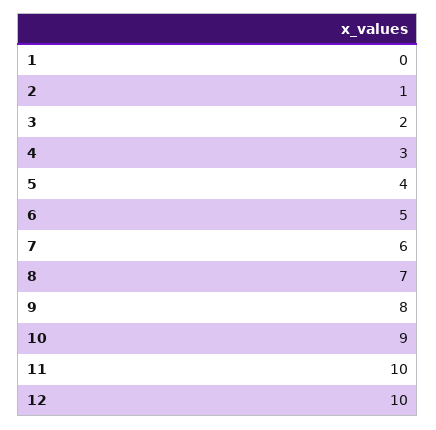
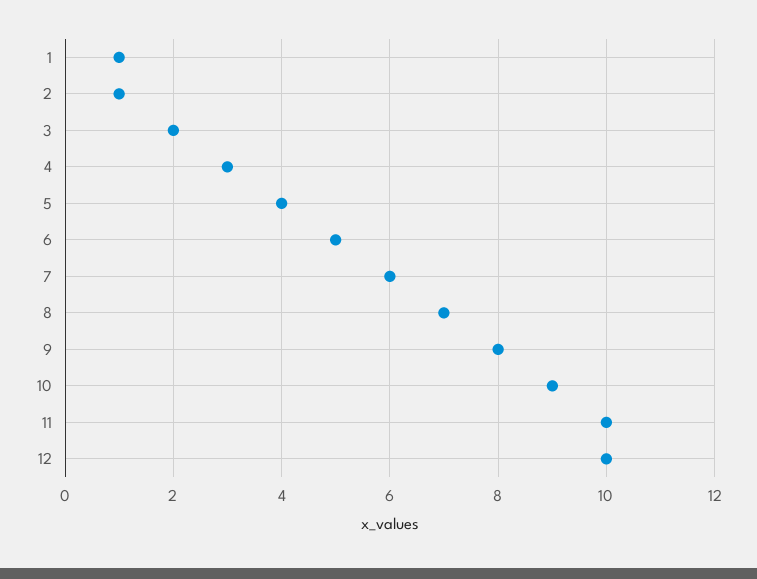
1: 0 -> 1

